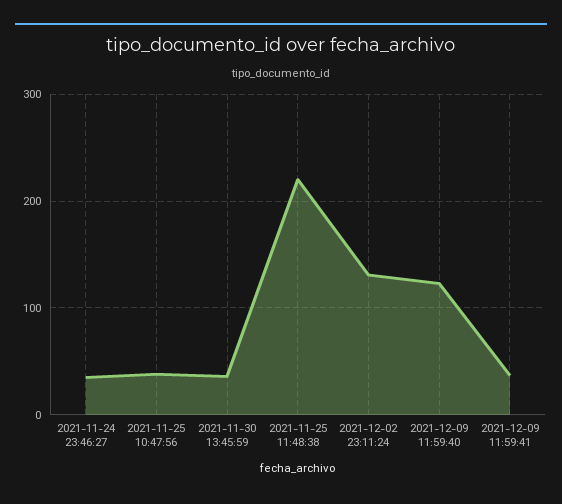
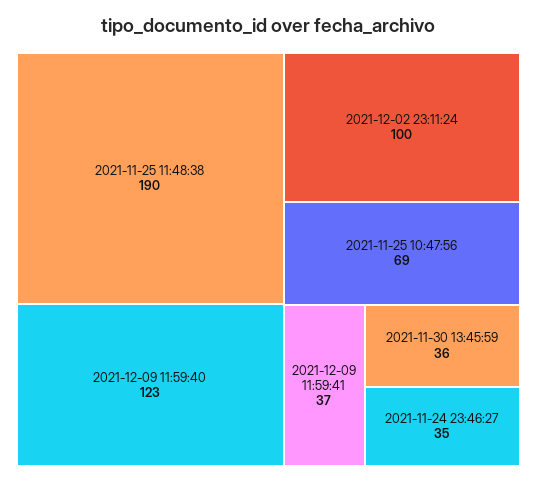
2021-11-25 10:47:56: 40 -> 69
2021-11-25 11:48:38: 220 -> 190
2021-12-02 23:11:24: 130 -> 100

